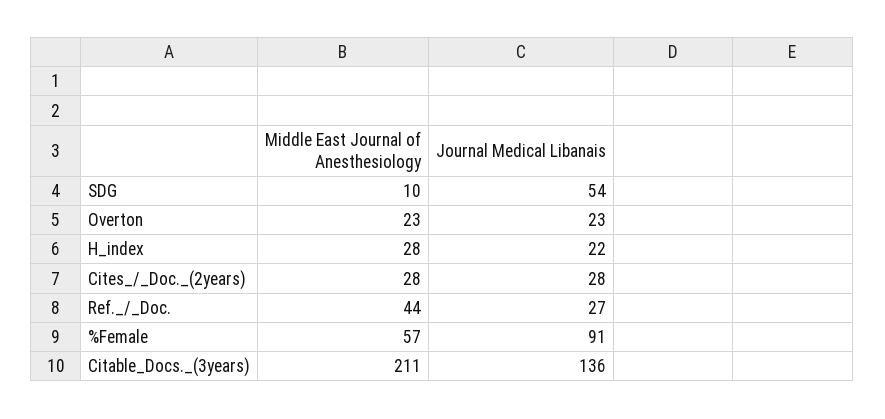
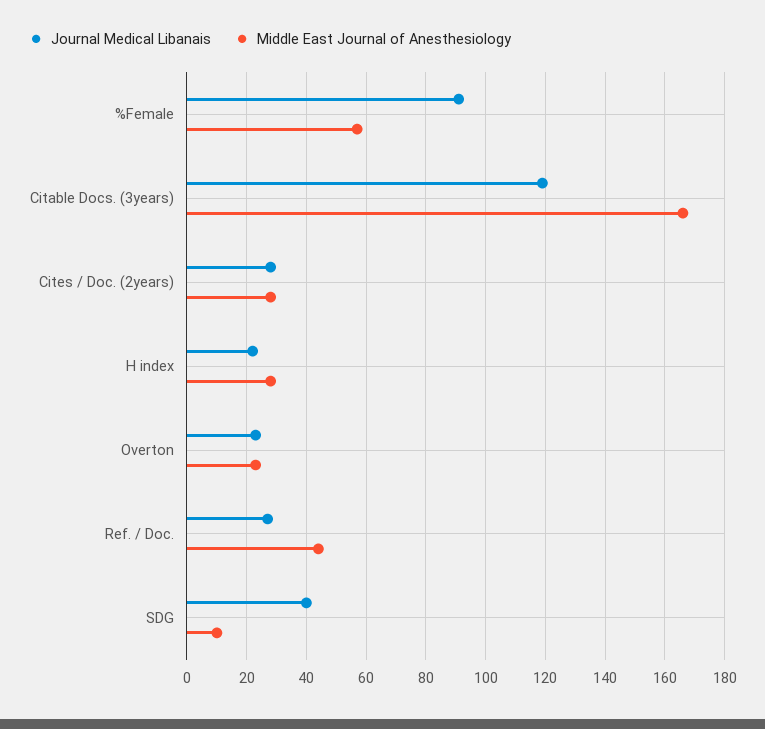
Journal Medical Libanais, SDG: 54 -> 40
Middle East Journal of Anesthesiology, Citable_Docs._(3years): 211 -> 165
Journal Medical Libanais, Citable_Docs._(3years): 136 -> 120

